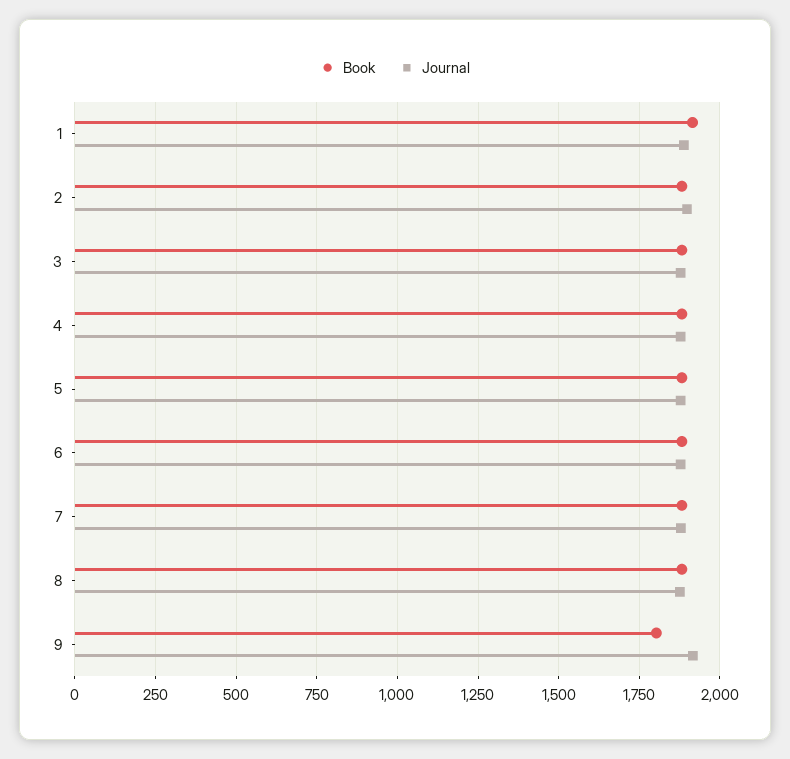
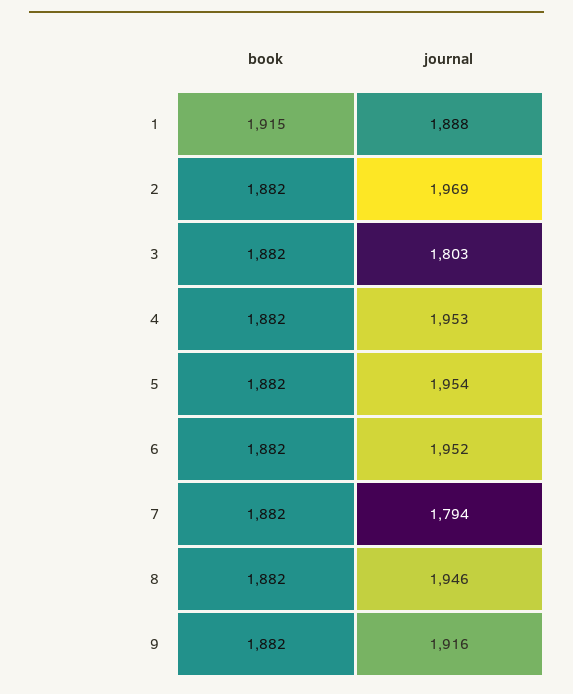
Journal, 2: 1900 -> 1969
Journal, 3: 1875 -> 1803
Journal, 4: 1875 -> 1953
Journal, 5: 1875 -> 1954
Journal, 6: 1875 -> 1952
Journal, 7: 1875 -> 1794
Journal, 8: 1875 -> 1946
Book, 9: 1800 -> 1882

